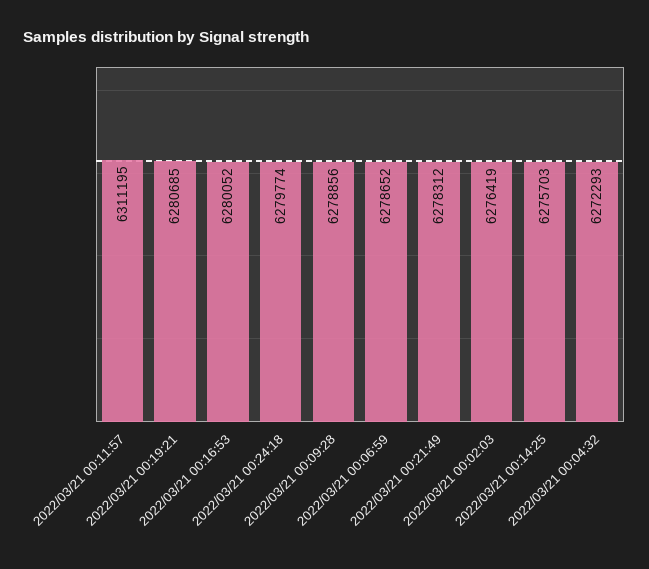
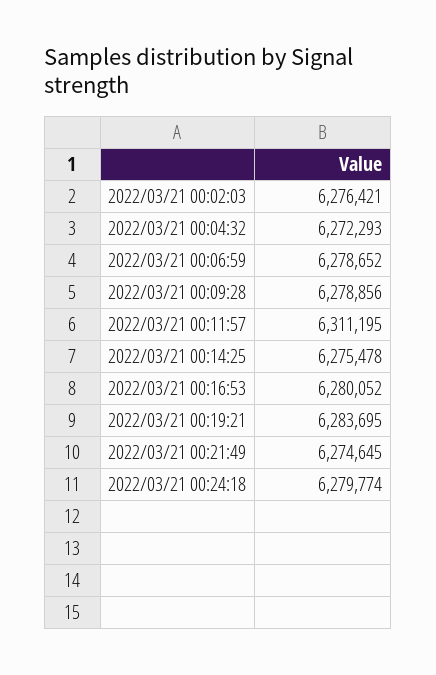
2022/03/21 00:19:21: 6280685 -> 6283695
2022/03/21 00:21:49: 6278312 -> 6274645
2022/03/21 00:02:03: 6276419 -> 6276421
2022/03/21 00:14:25: 6275703 -> 6275478

